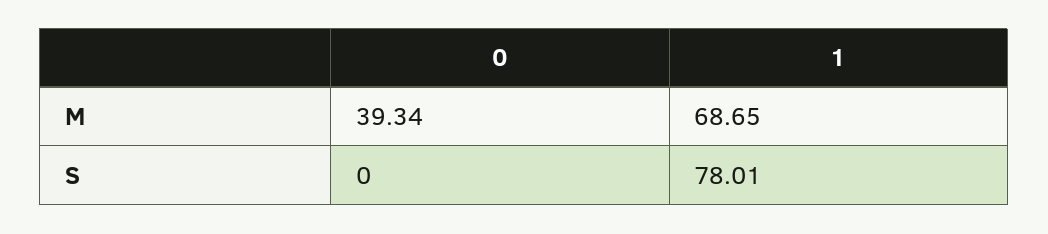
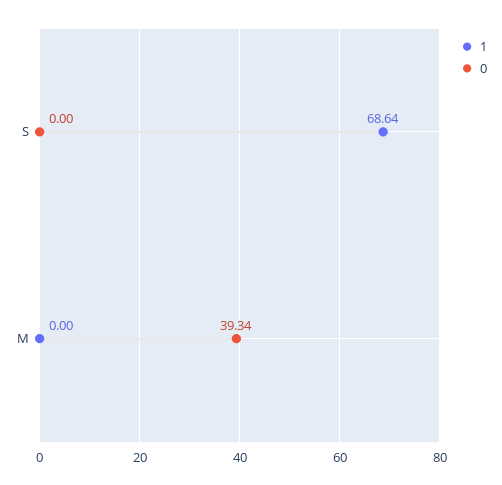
1, M: 68.65 -> 0
1, S: 78.01 -> 68.64

